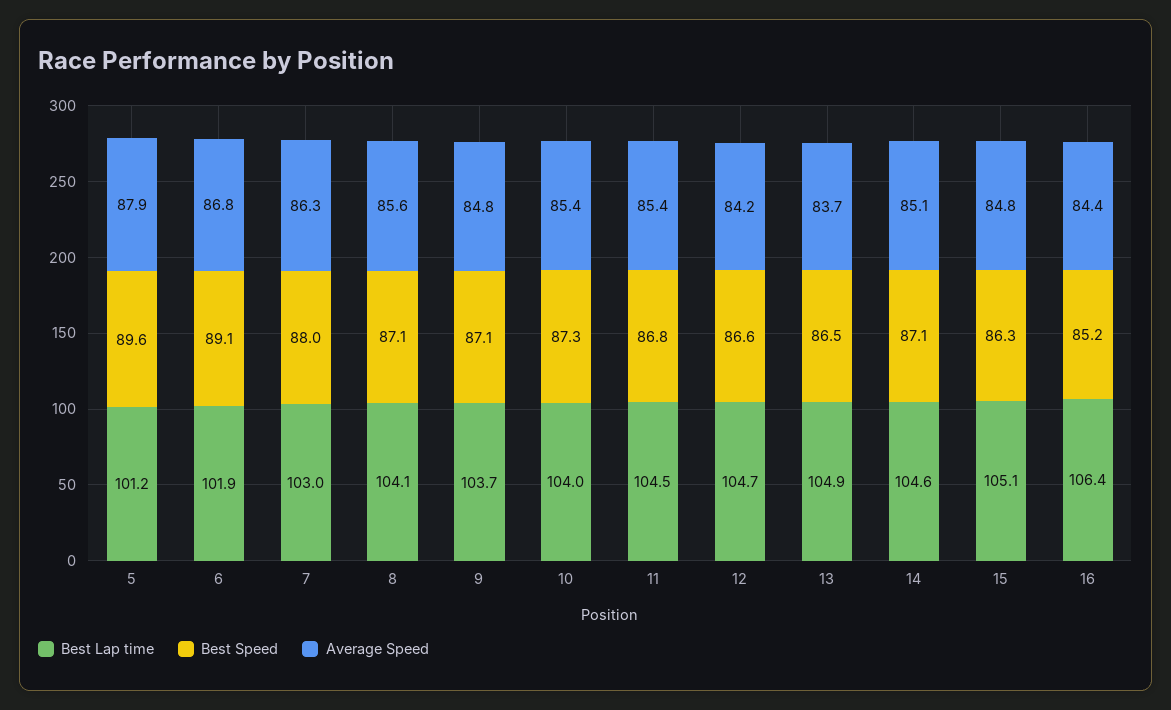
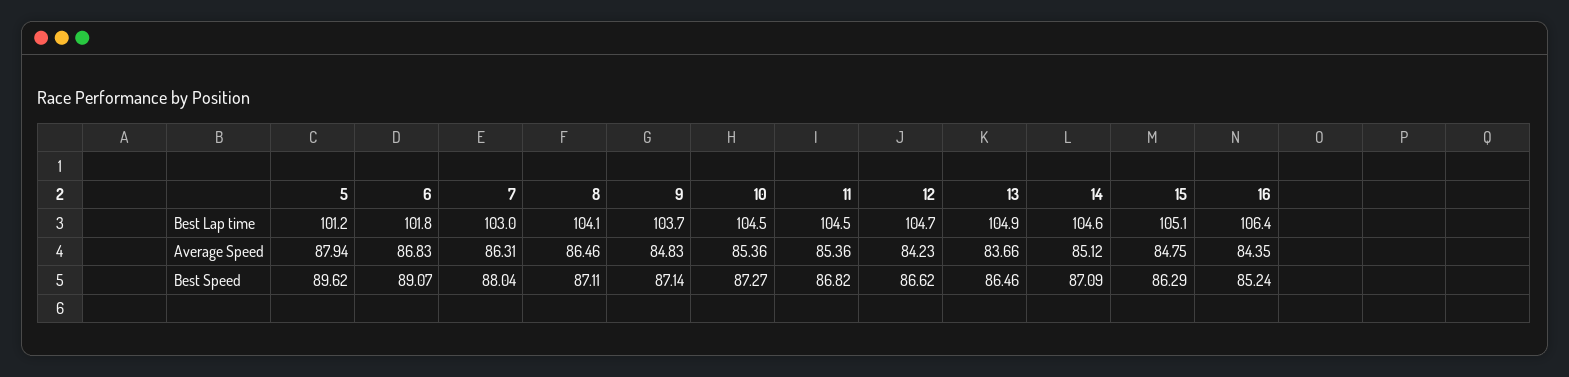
Best Lap time, 6: 101.9 -> 101.8
Average Speed, 8: 85.6 -> 86.46
Best Lap time, 10: 104 -> 104.5

